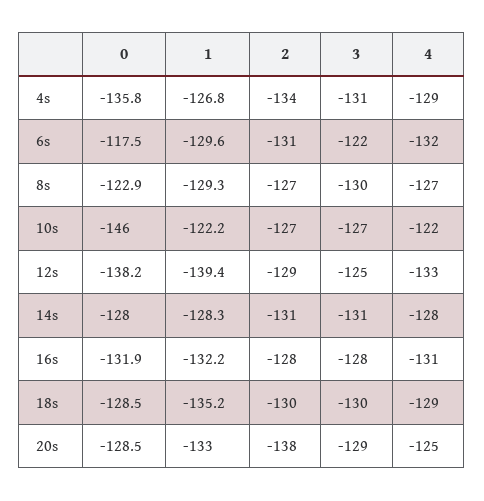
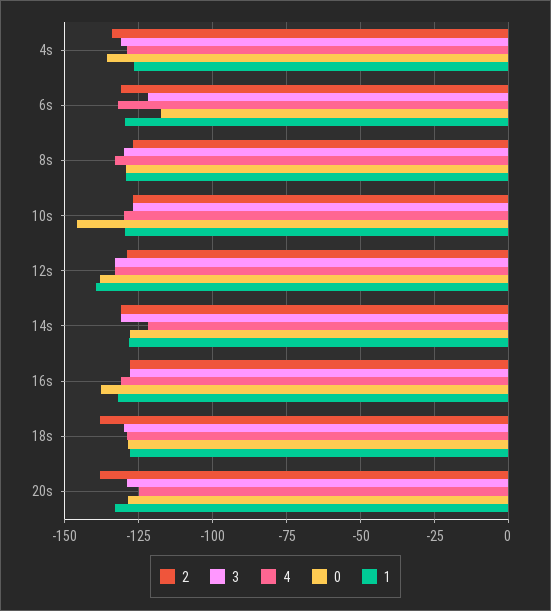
0, 8s: -122.9 -> -130
4, 8s: -127 -> -132.5
1, 10s: -122.2 -> -130
4, 10s: -122 -> -130
3, 12s: -125 -> -132.5
4, 14s: -128 -> -122.5
0, 16s: -131.9 -> -137.5
1, 18s: -135.2 -> -127.5
2, 18s: -130 -> -137.5

